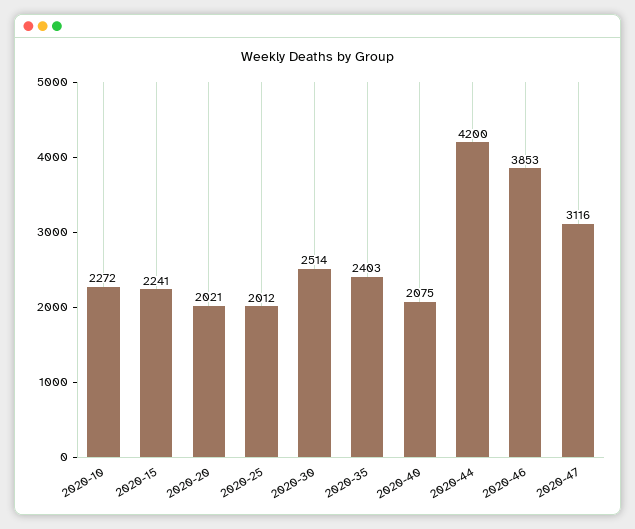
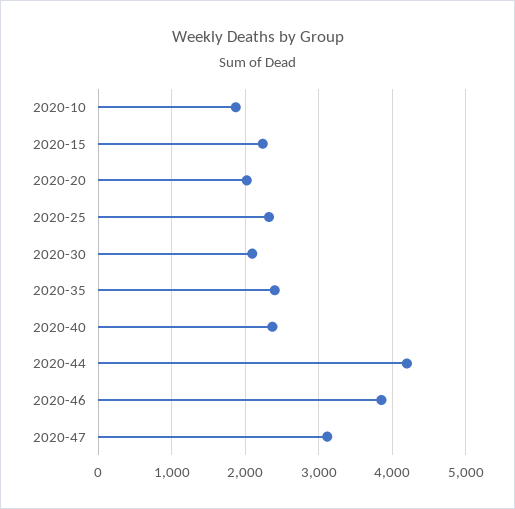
2020-10: 2272 -> 1900
2020-25: 2012 -> 2300
2020-30: 2514 -> 2100
2020-40: 2075 -> 2400

